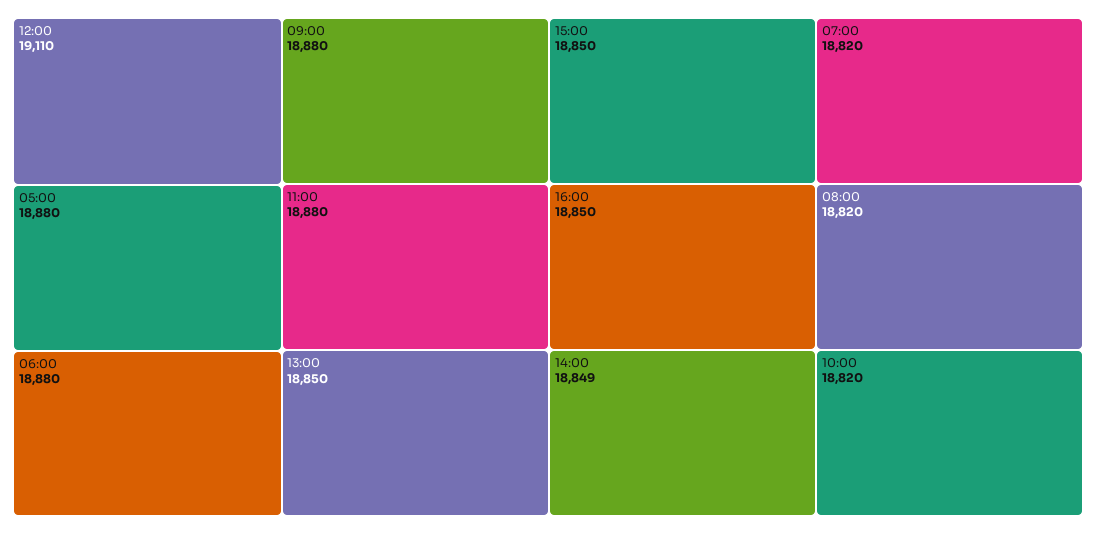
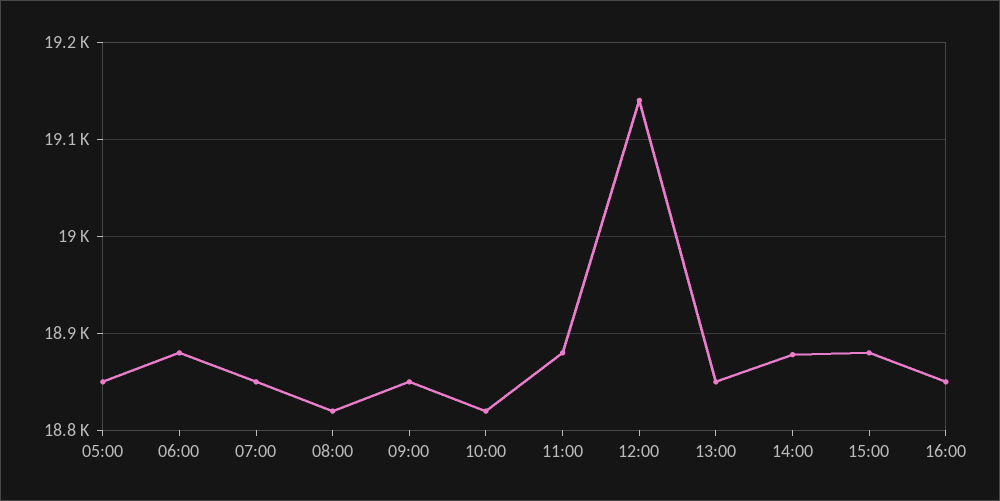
12:00: 19110 -> 19140
05:00: 18880 -> 18850
09:00: 18880 -> 18850
15:00: 18850 -> 18880
14:00: 18849 -> 18880
07:00: 18820 -> 18850

